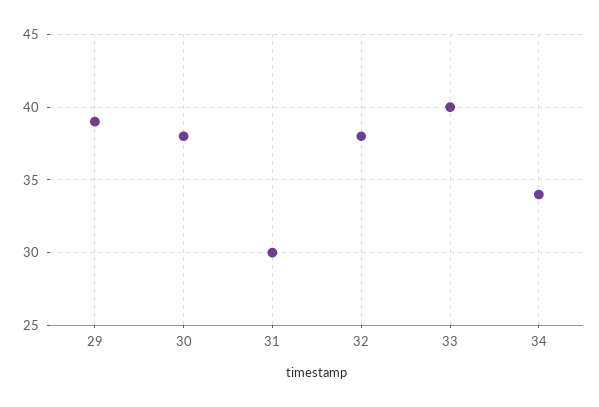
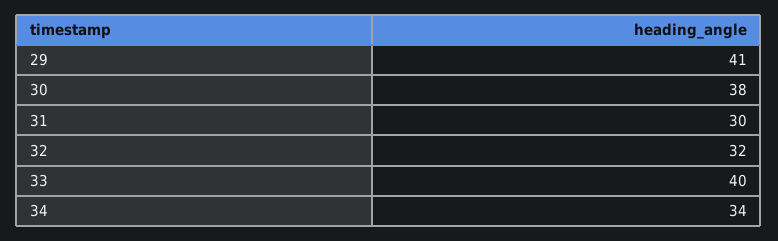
29: 39 -> 41
32: 38 -> 32

